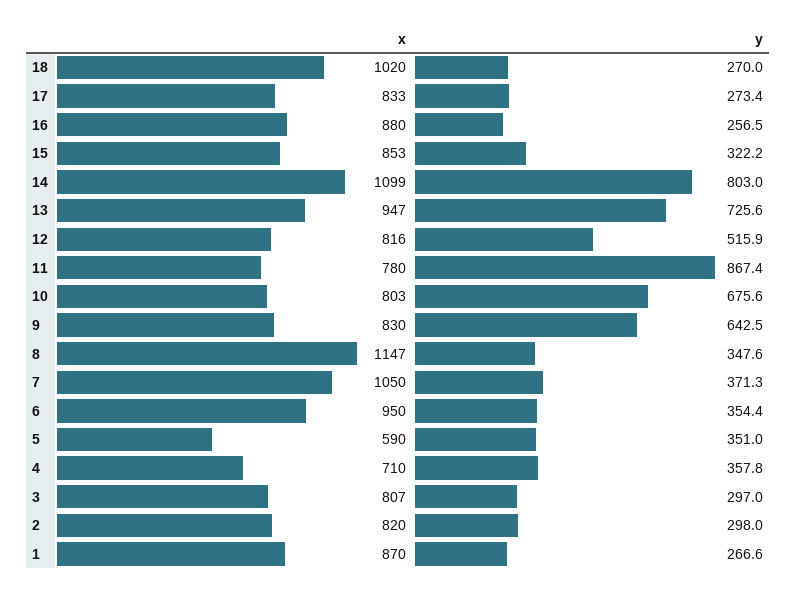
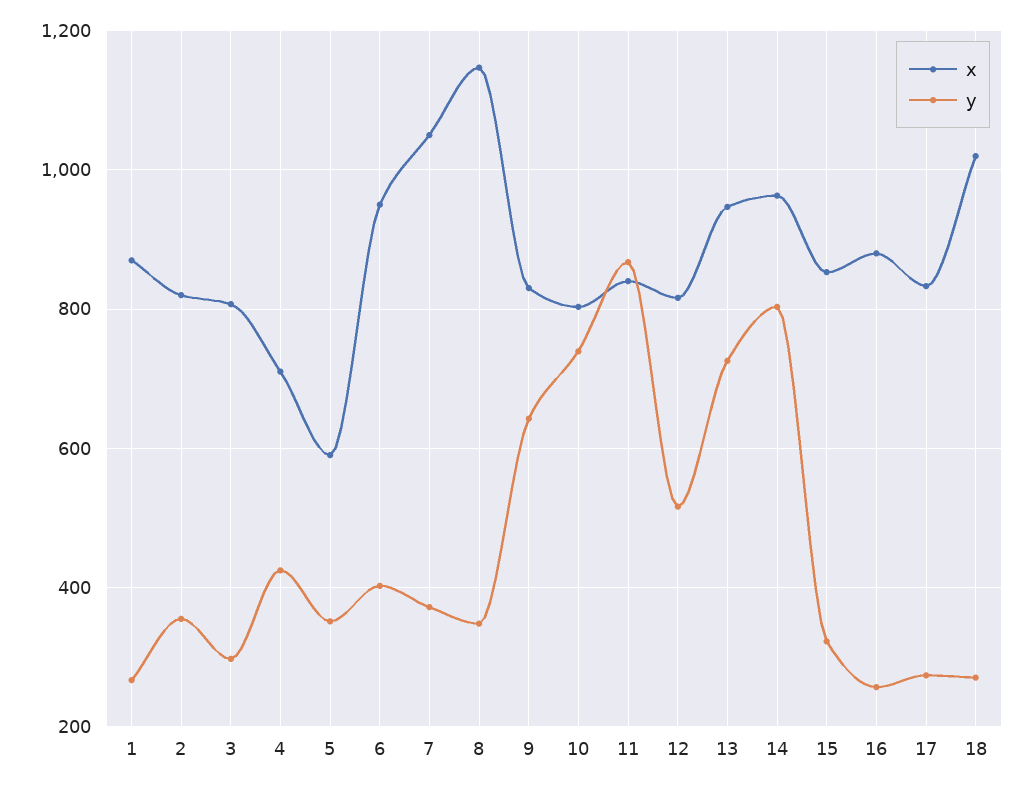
x, 14: 1099 -> 960
x, 11: 780 -> 840
y, 10: 675.6 -> 740
y, 6: 354.4 -> 400
y, 4: 357.8 -> 420
y, 2: 298 -> 360

